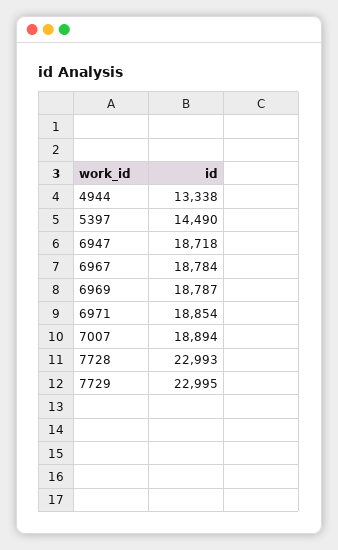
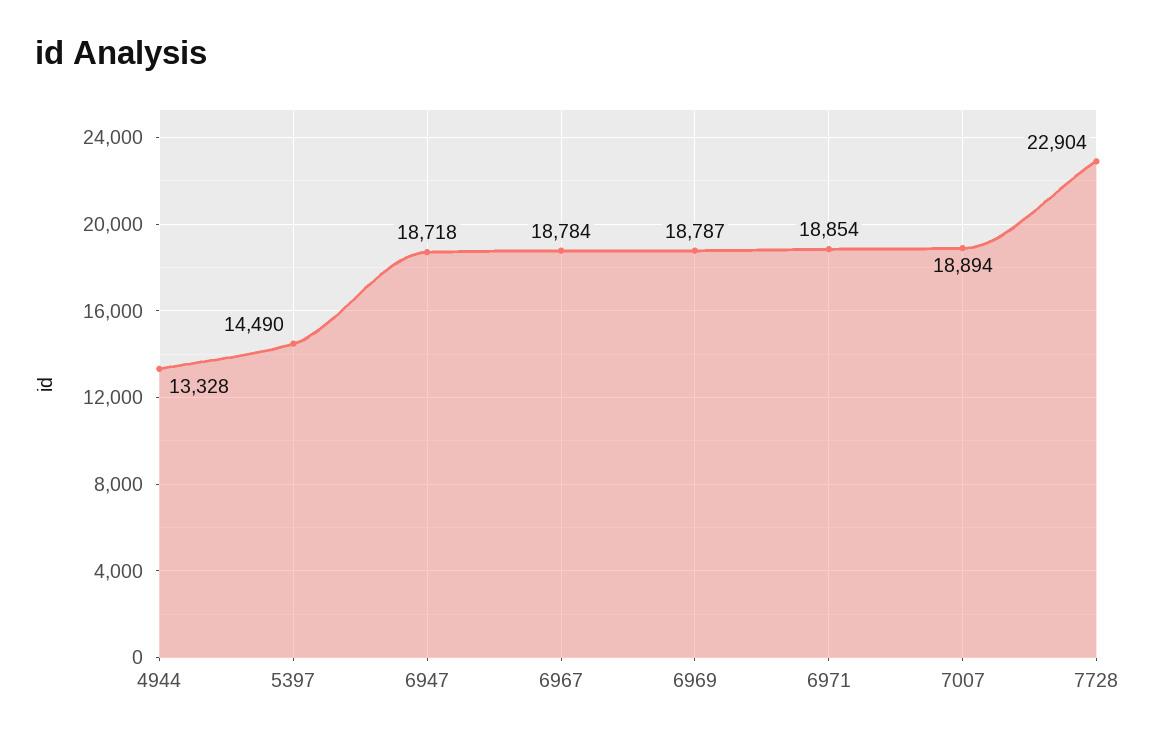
4944: 13338 -> 13328
7728: 22993 -> 22904
7729: 22995 -> none

